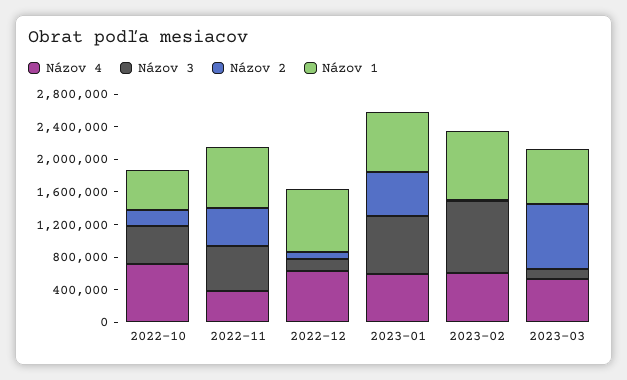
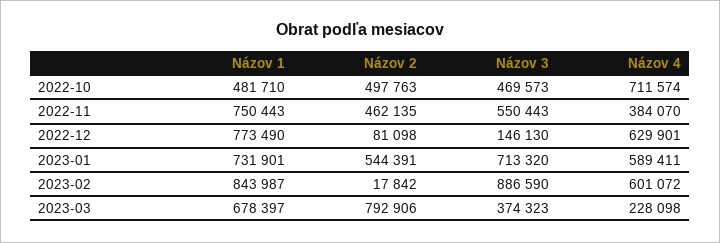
Názov 2, 2022-10: 200000 -> 497763
Názov 4, 2023-03: 500000 -> 228098
Názov 3, 2023-03: 100000 -> 374323

